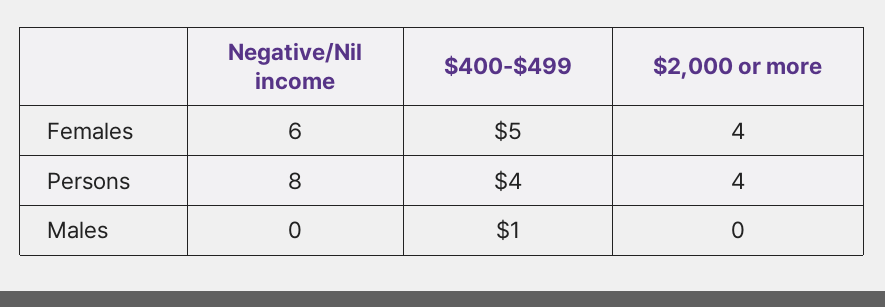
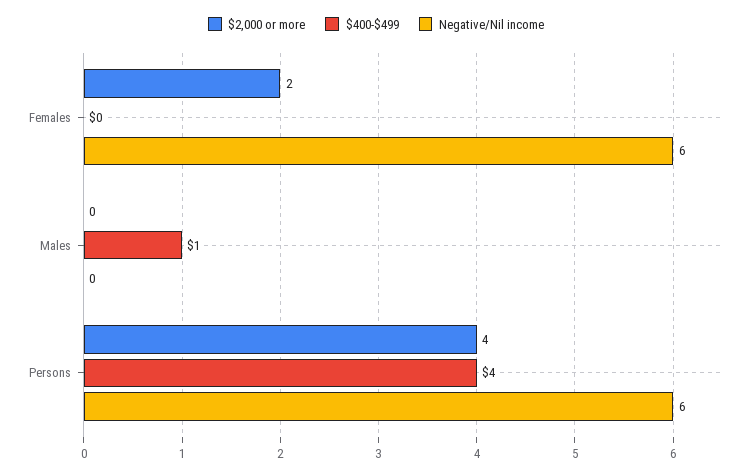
$400-$499, Females: 5 -> 0
$2,000 or more, Females: 4 -> 2
Negative/Nil income, Persons: 8 -> 6

